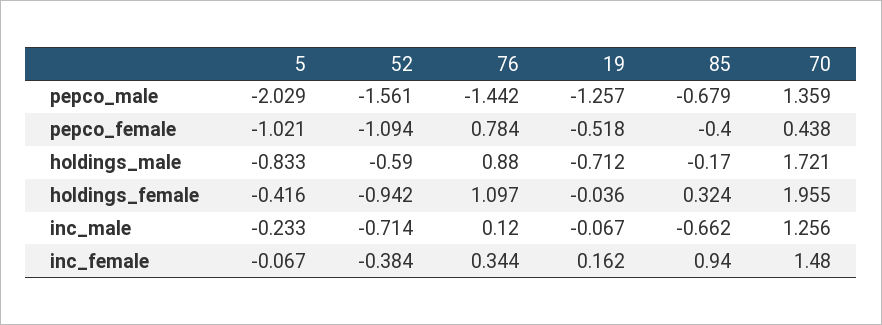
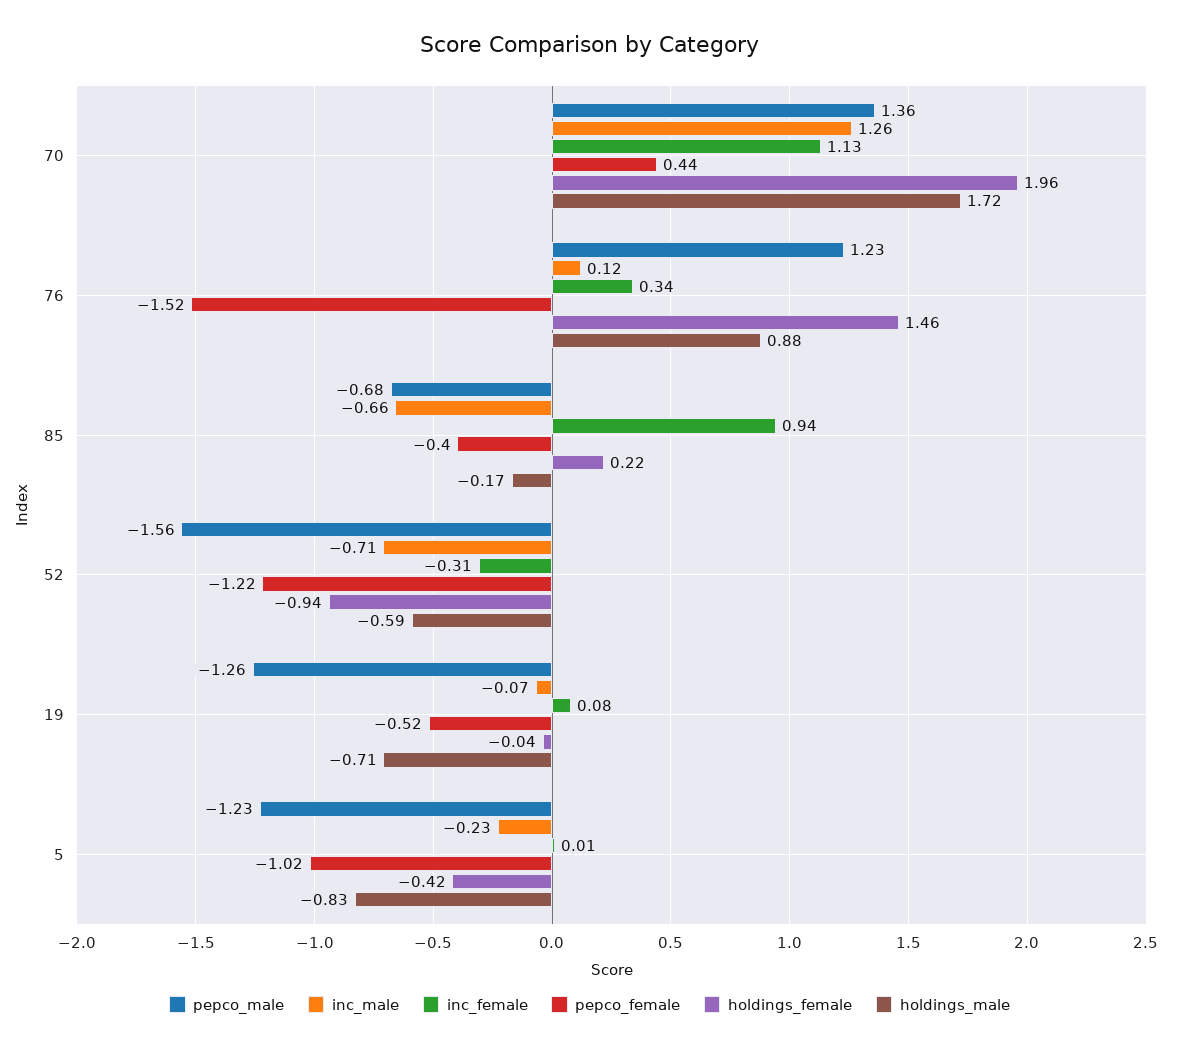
pepco_male, 5: -2.029 -> -1.23
pepco_male, 76: -1.442 -> 1.23
pepco_female, 52: -1.094 -> -1.22
pepco_female, 76: 0.784 -> -1.52
holdings_female, 76: 1.097 -> 1.46
holdings_female, 85: 0.324 -> 0.22
inc_female, 5: -0.067 -> 0.01
inc_female, 52: -0.384 -> -0.31
inc_female, 19: 0.162 -> 0.08
inc_female, 70: 1.48 -> 1.13

